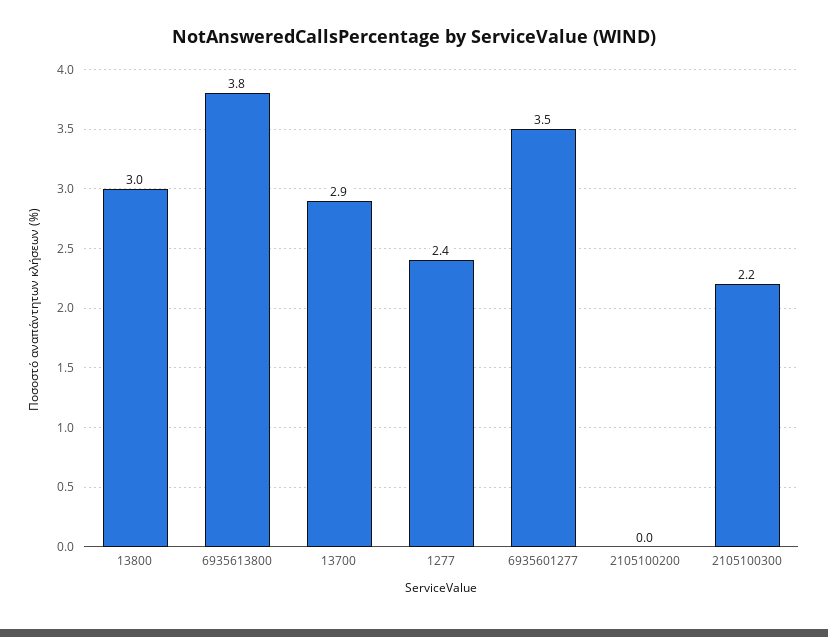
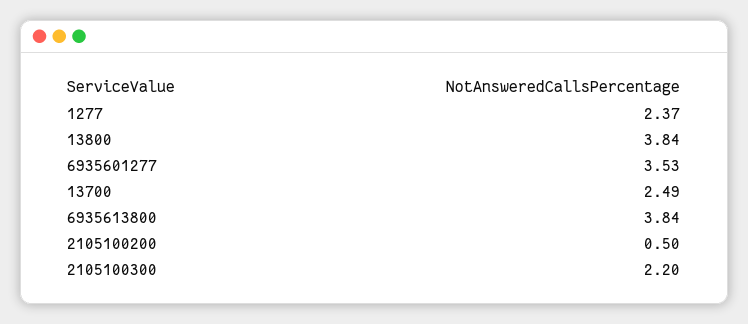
13800: 3 -> 3.84
13700: 2.9 -> 2.49
2105100200: 0 -> 0.5

